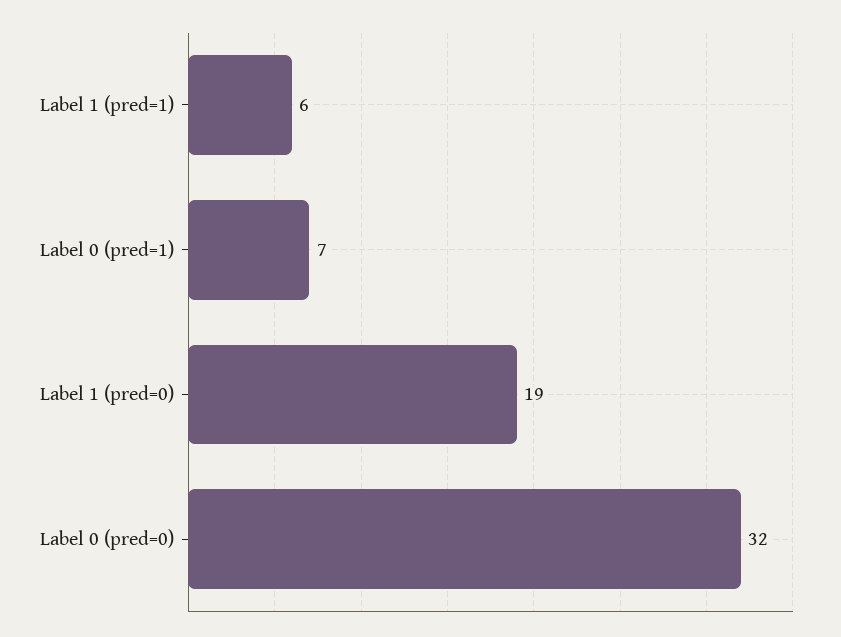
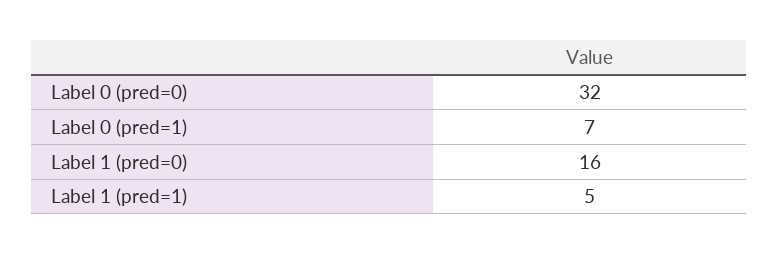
Label 1 (pred=1): 6 -> 5
Label 1 (pred=0): 19 -> 16

